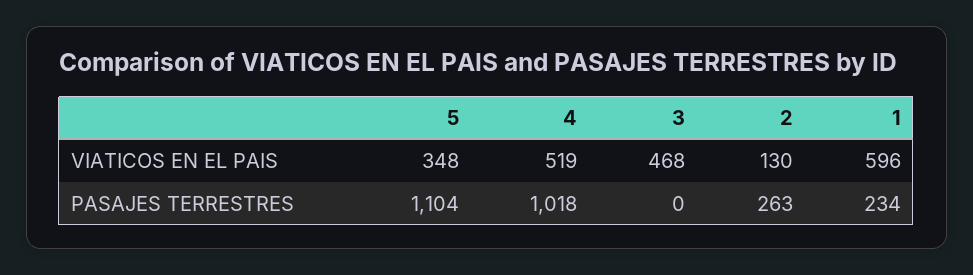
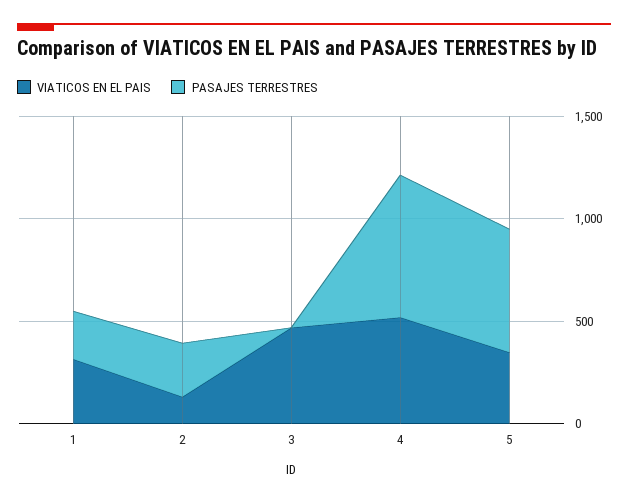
VIATICOS EN EL PAIS, 1: 596 -> 300
PASAJES TERRESTRES, 5: 1104 -> 600
PASAJES TERRESTRES, 4: 1018 -> 700

